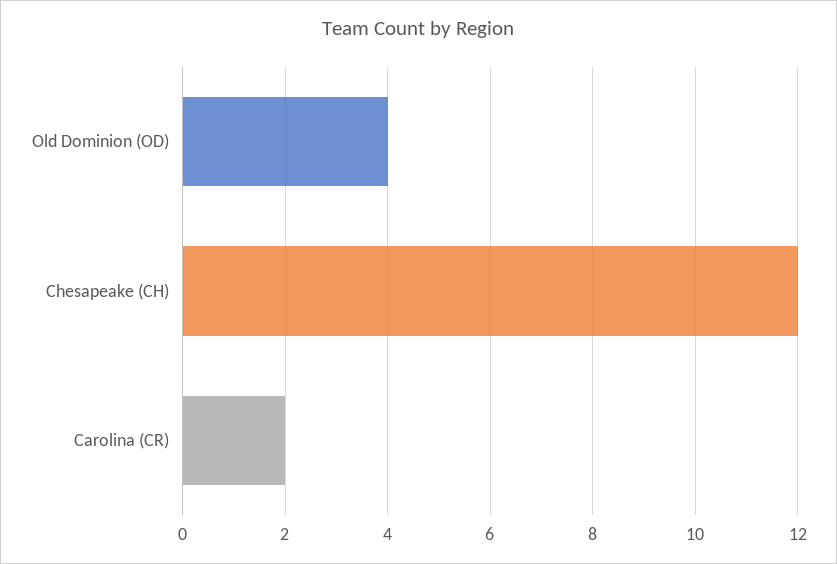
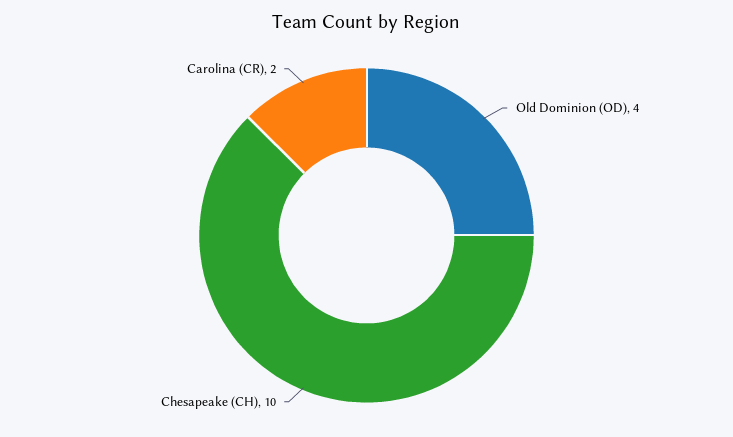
Chesapeake (CH): 12 -> 10

